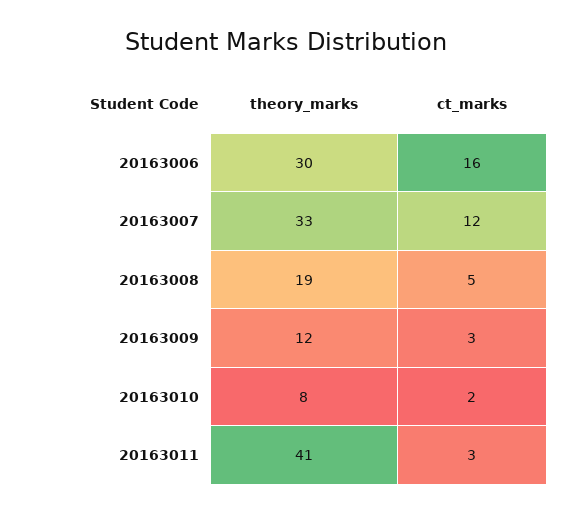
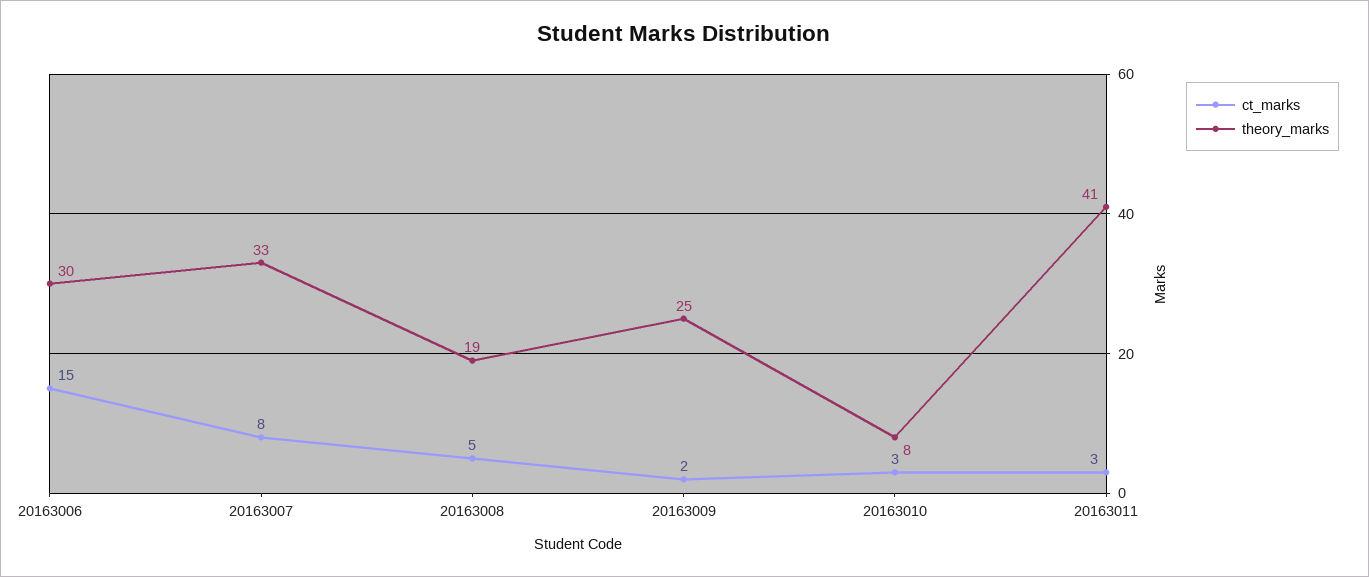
ct_marks, 20163006: 16 -> 15
ct_marks, 20163007: 12 -> 8
theory_marks, 20163009: 12 -> 25
ct_marks, 20163009: 3 -> 2
ct_marks, 20163010: 2 -> 3

